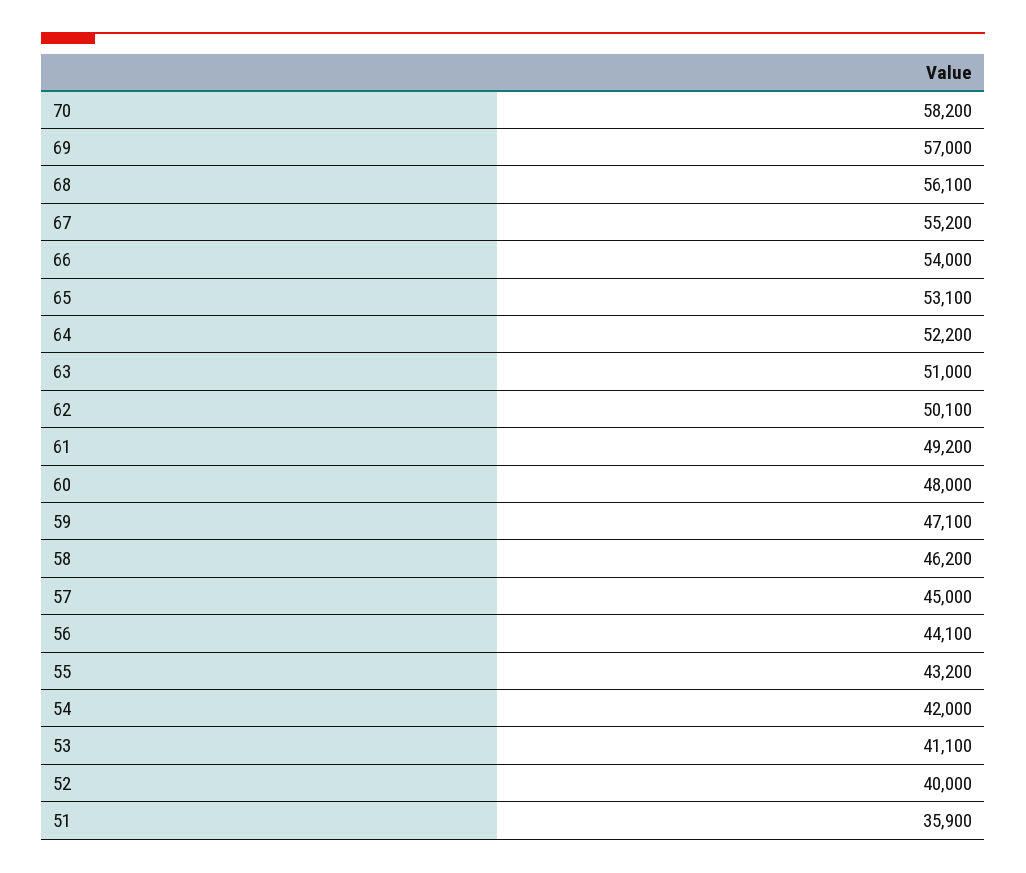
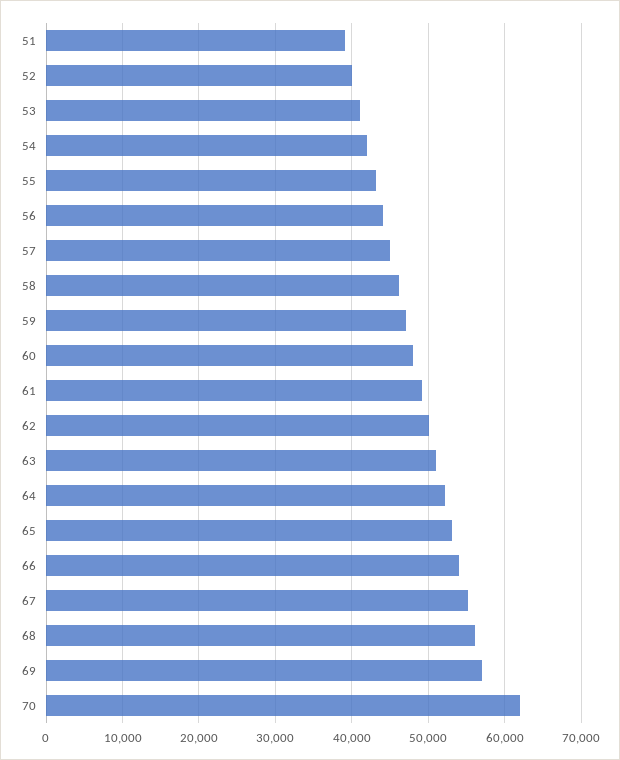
70: 58200 -> 62000
51: 35900 -> 39000

